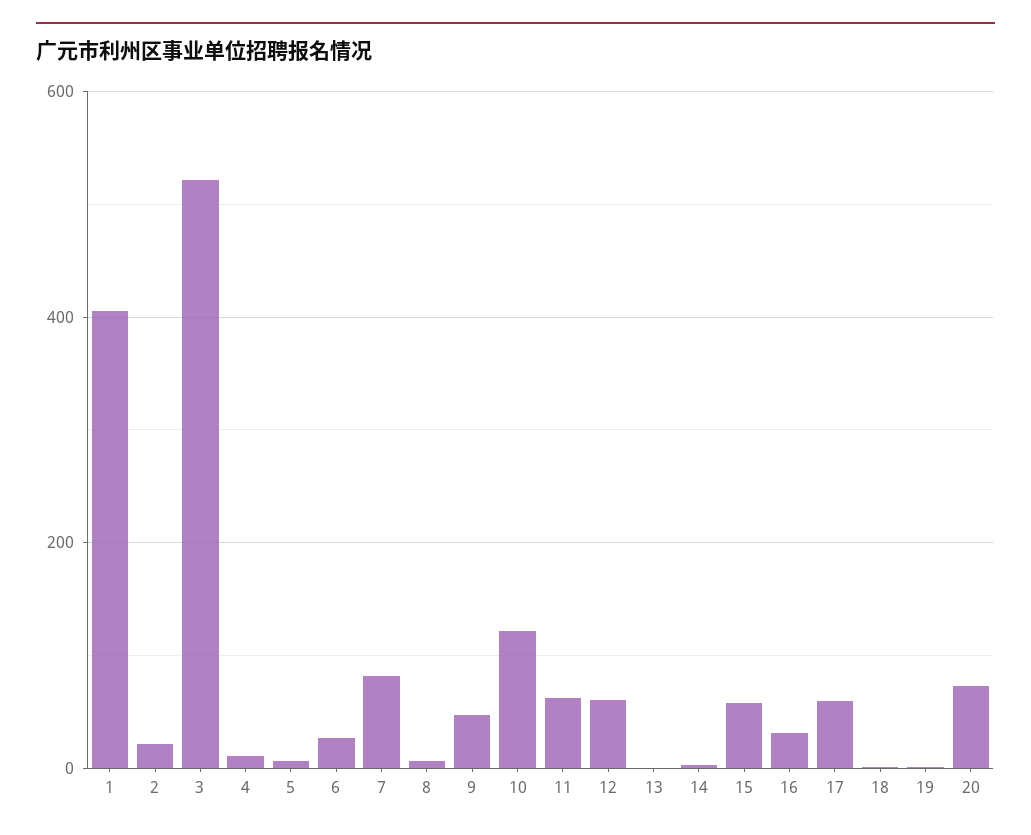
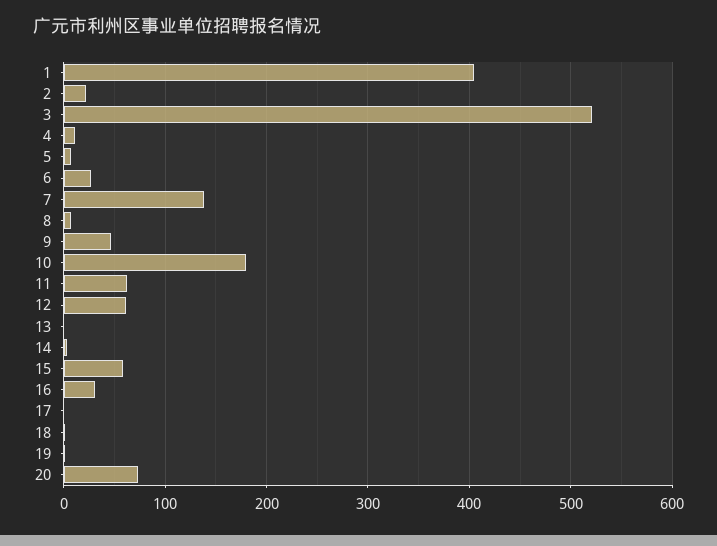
7: 80 -> 140
10: 120 -> 180
17: 60 -> 0

